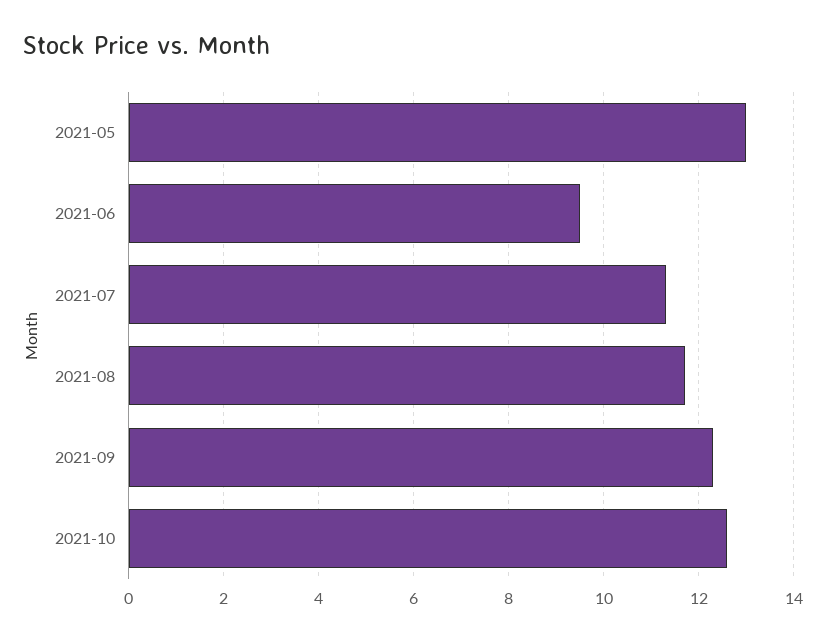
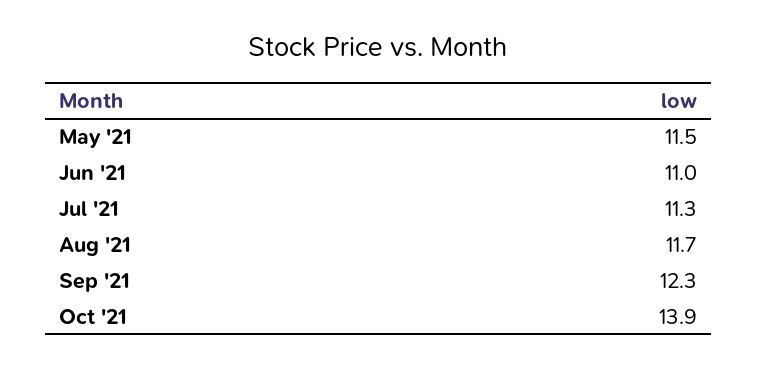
2021-05: 13 -> 11.5
2021-06: 9.5 -> 11
2021-10: 12.5 -> 13.9

